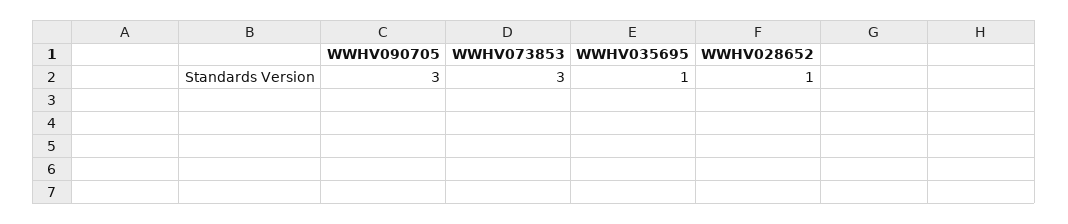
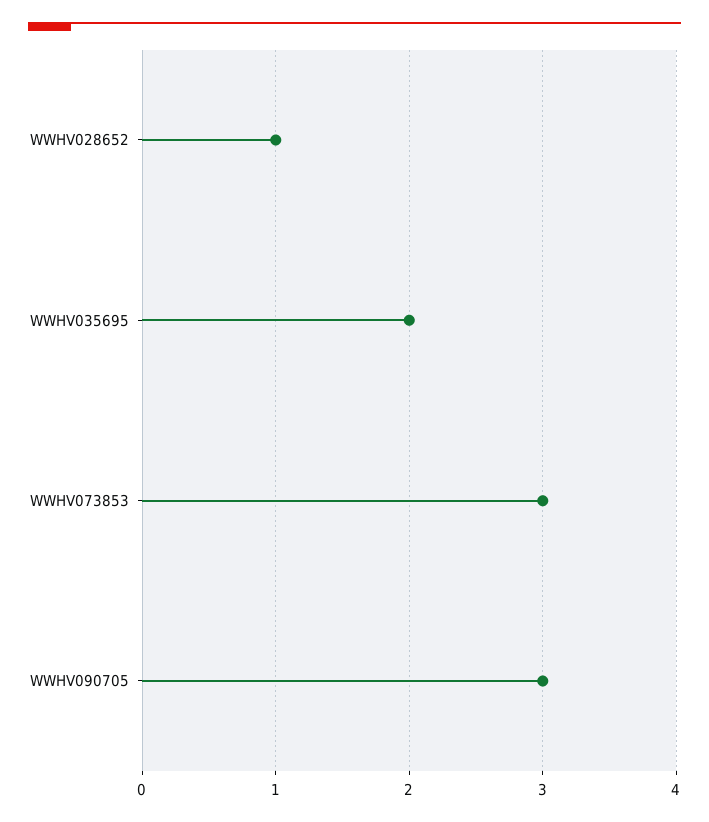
WWHV035695: 1 -> 2

